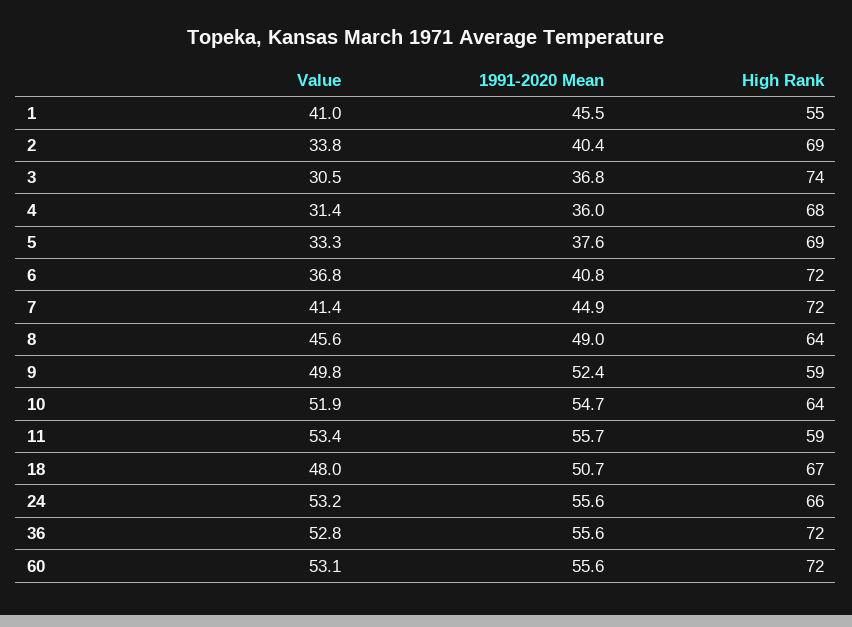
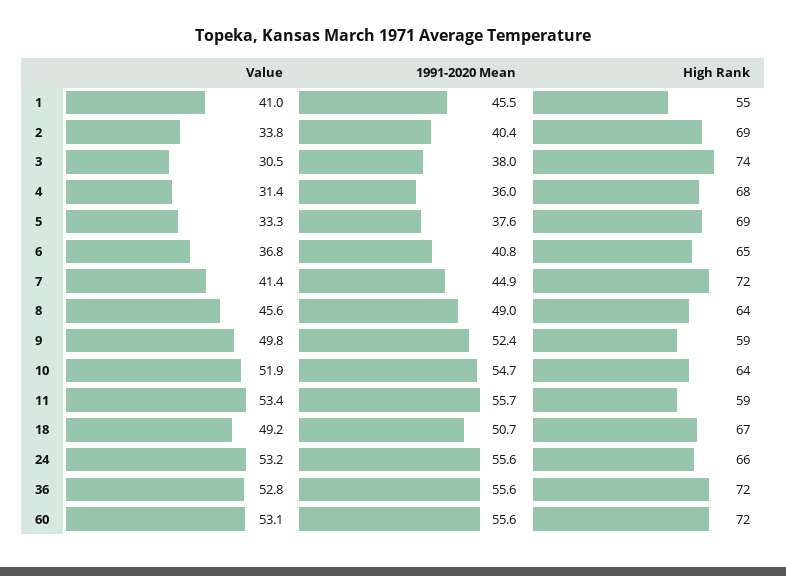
1991-2020 Mean, 3: 36.8 -> 38
High Rank, 6: 72 -> 65
Value, 18: 48 -> 49.2

